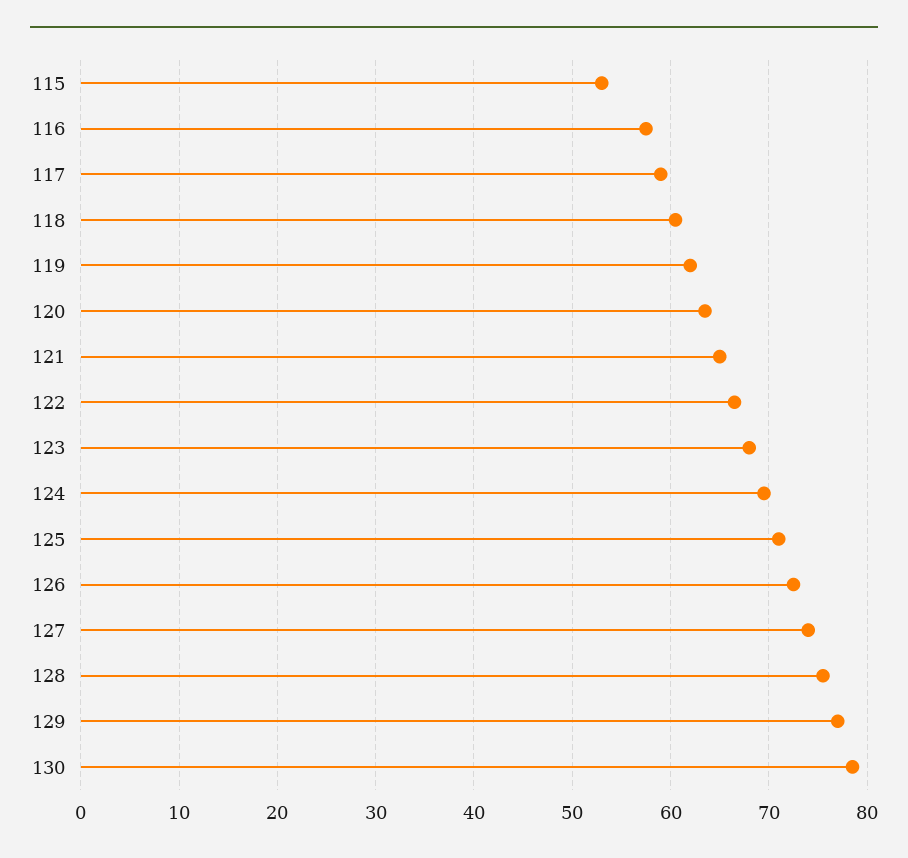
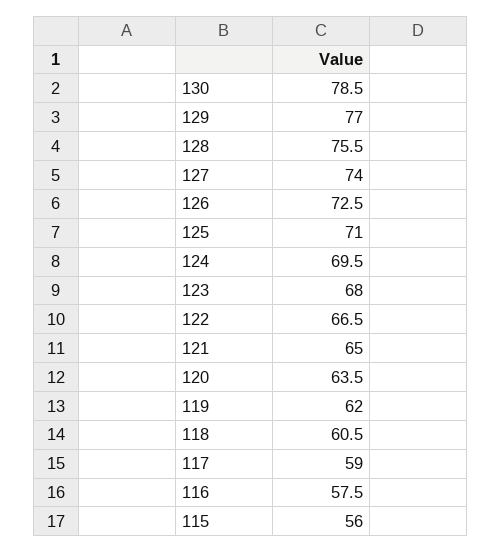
115: 53 -> 56

